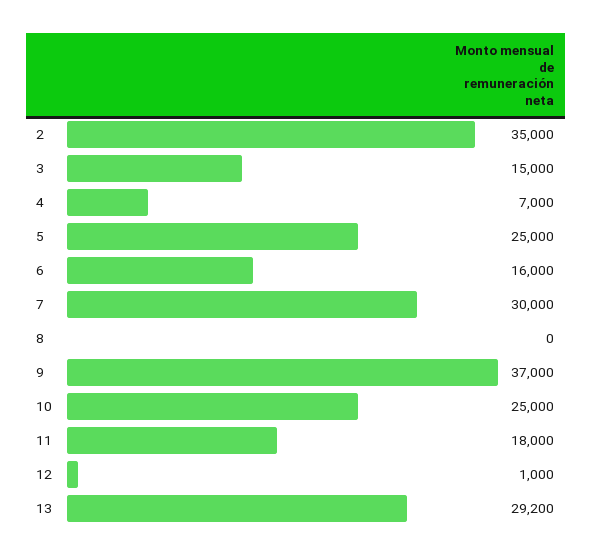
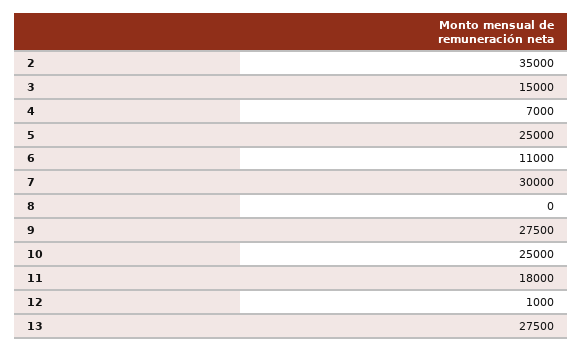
6: 16000 -> 11000
9: 37000 -> 27500
13: 29200 -> 27500

